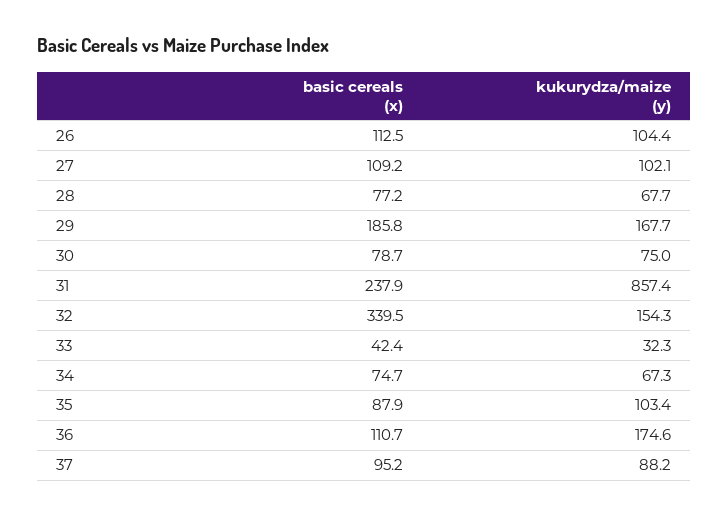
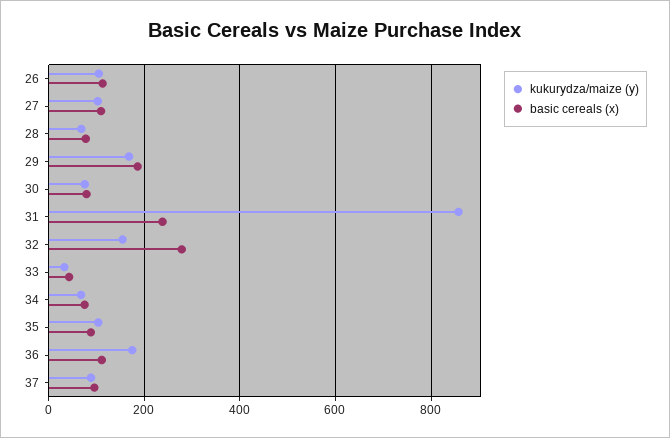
basic cereals (x), 32: 339.5 -> 280

